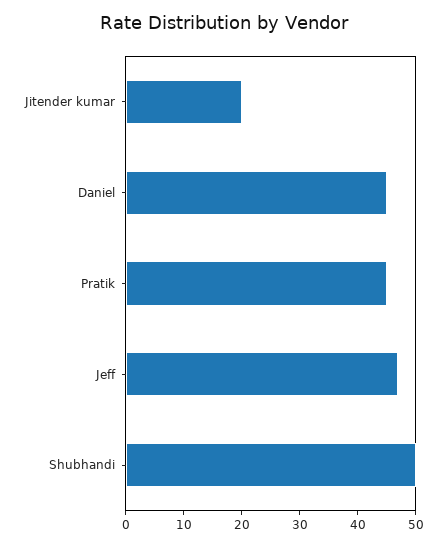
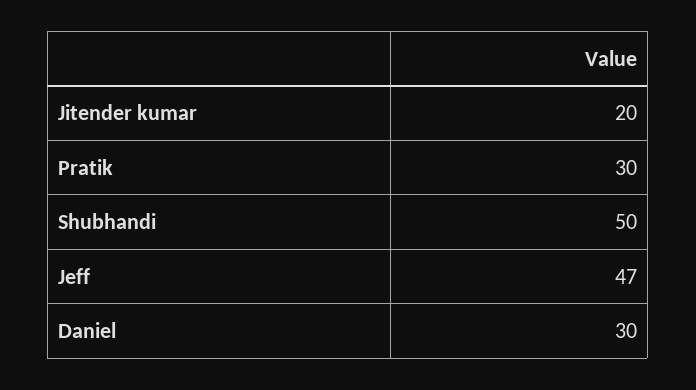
Daniel: 45 -> 30
Pratik: 45 -> 30

